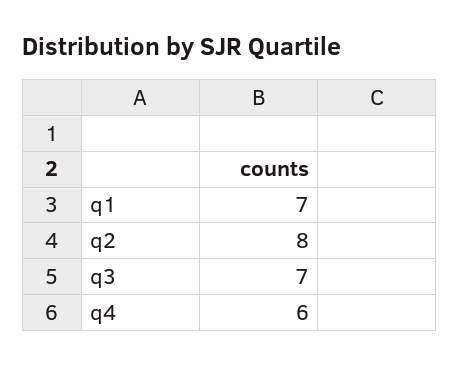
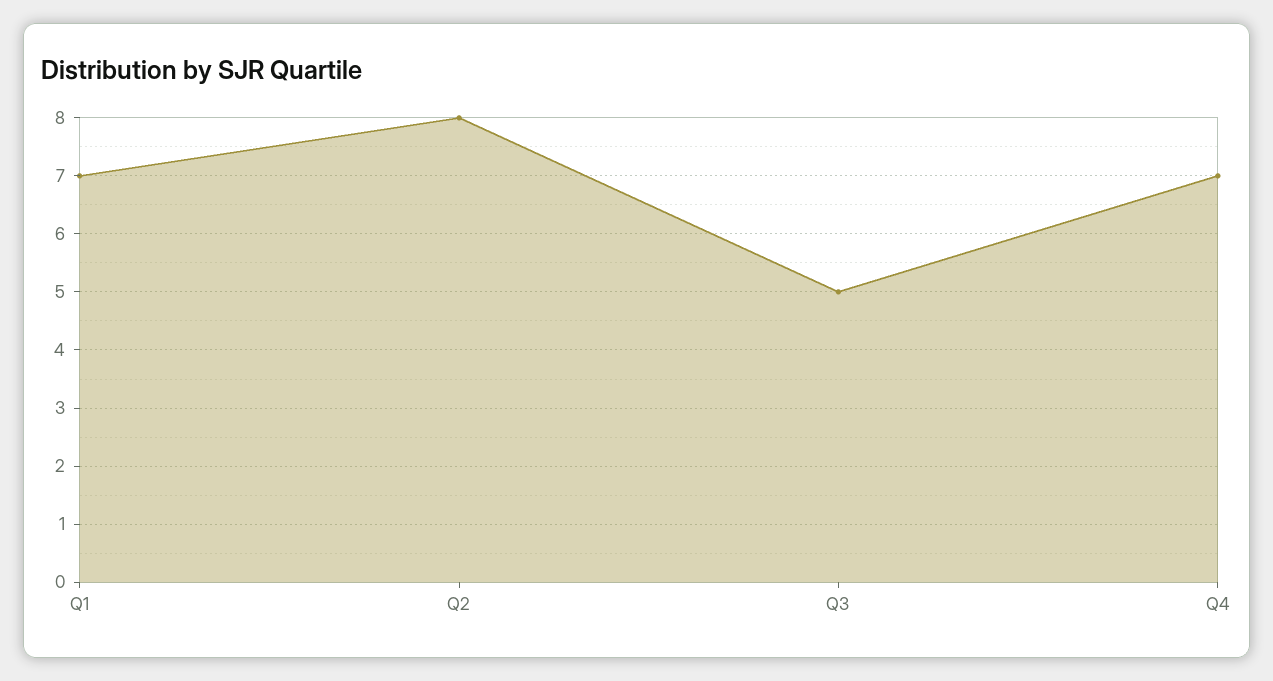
q3: 7 -> 5
q4: 6 -> 7

